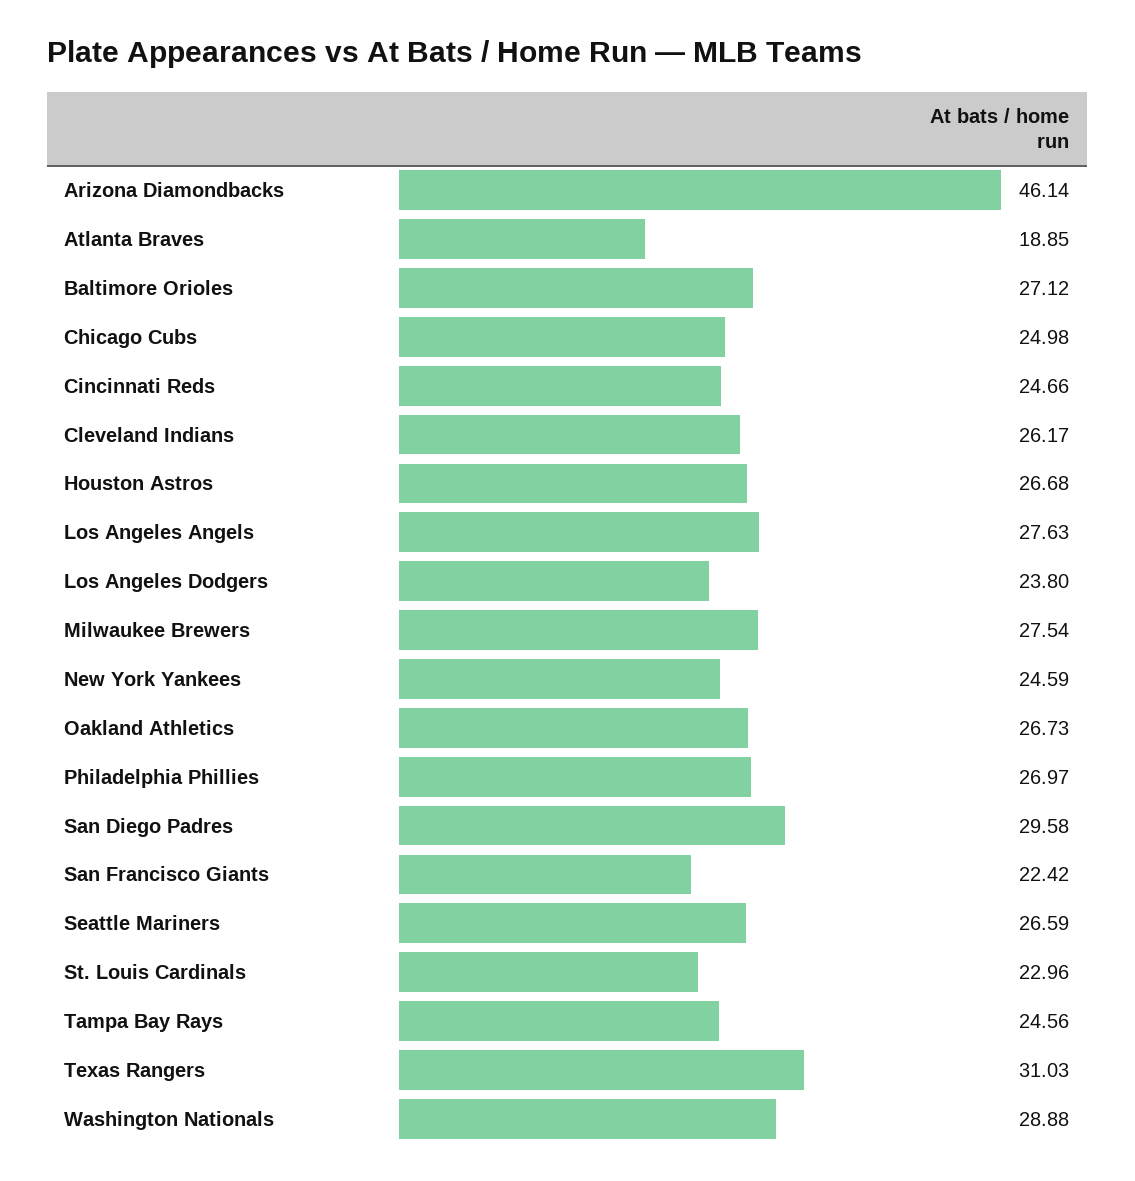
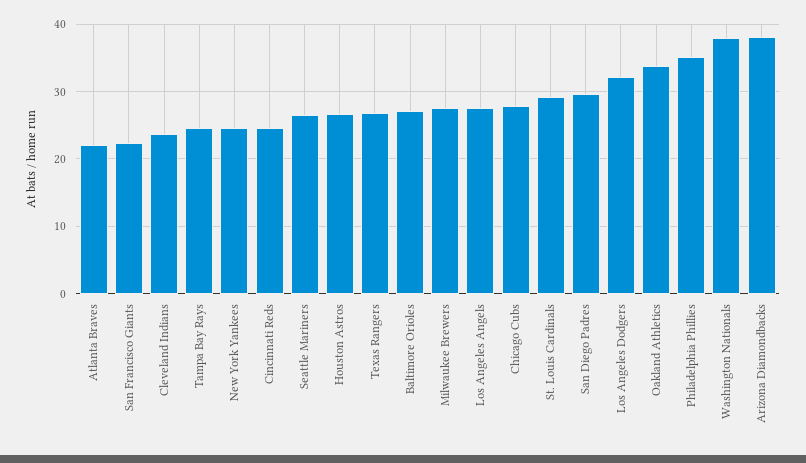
Arizona Diamondbacks: 46.14 -> 38
Atlanta Braves: 18.85 -> 22
Chicago Cubs: 24.98 -> 28
Cleveland Indians: 26.17 -> 24
Los Angeles Dodgers: 23.8 -> 32
Oakland Athletics: 26.73 -> 34
Philadelphia Phillies: 26.97 -> 35
St. Louis Cardinals: 22.96 -> 29
Texas Rangers: 31.03 -> 27
Washington Nationals: 28.88 -> 38

